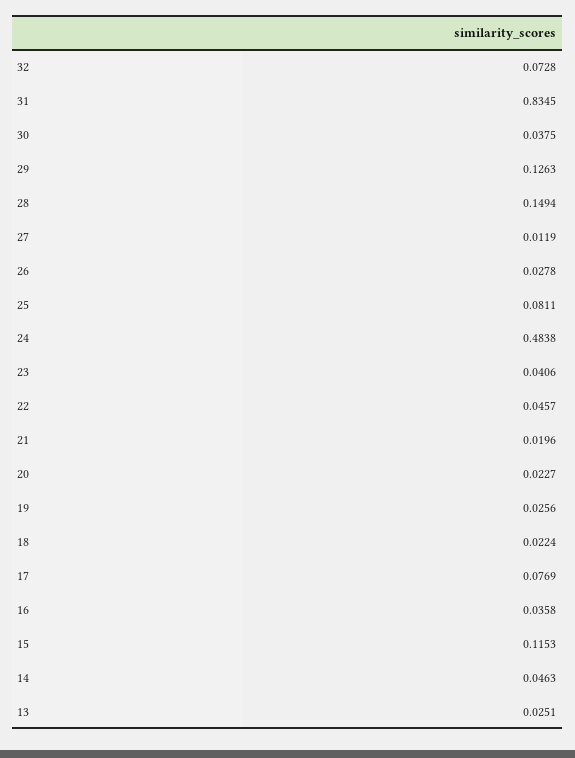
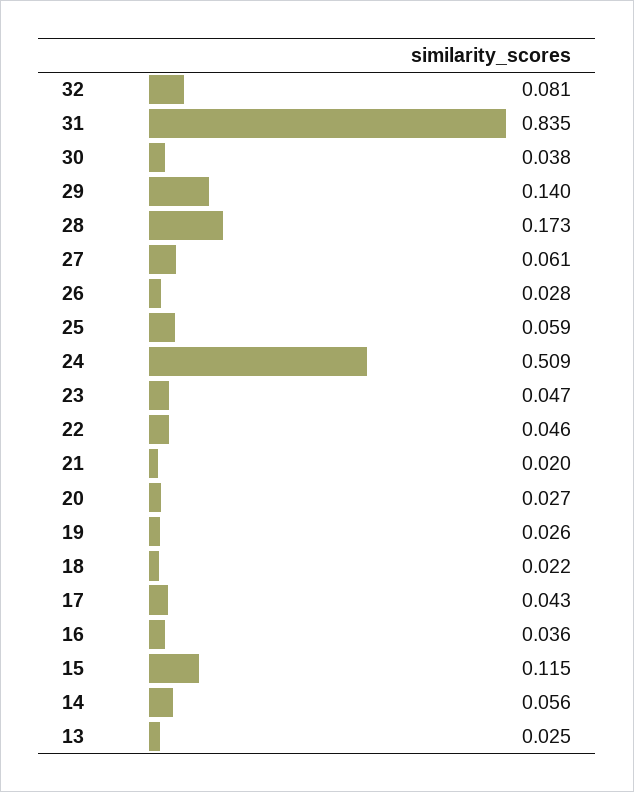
32: 0.0728 -> 0.081
29: 0.1263 -> 0.14
28: 0.1494 -> 0.173
27: 0.0119 -> 0.061
25: 0.0811 -> 0.059
24: 0.4838 -> 0.509
23: 0.0406 -> 0.047
20: 0.0227 -> 0.027
17: 0.0769 -> 0.043
14: 0.0463 -> 0.056

